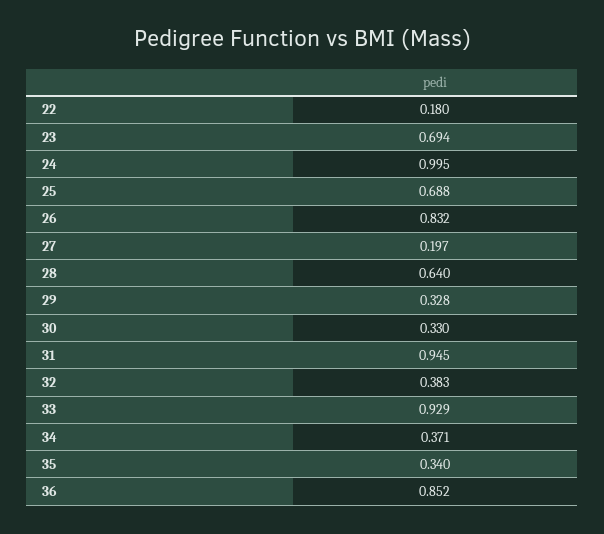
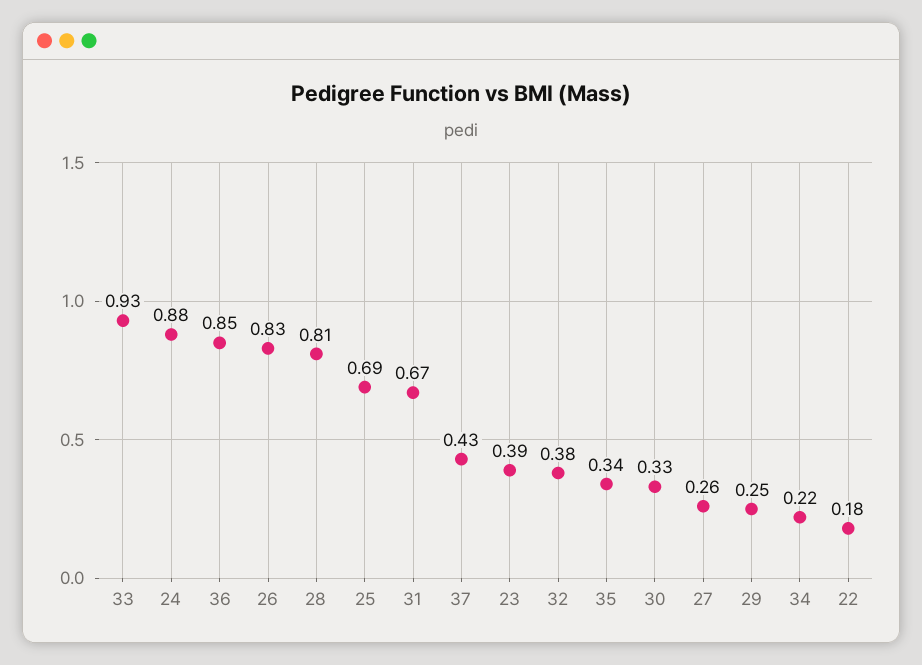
23: 0.694 -> 0.39
24: 0.995 -> 0.88
27: 0.197 -> 0.26
28: 0.64 -> 0.81
29: 0.328 -> 0.25
31: 0.945 -> 0.67
34: 0.371 -> 0.22
37: none -> 0.43

